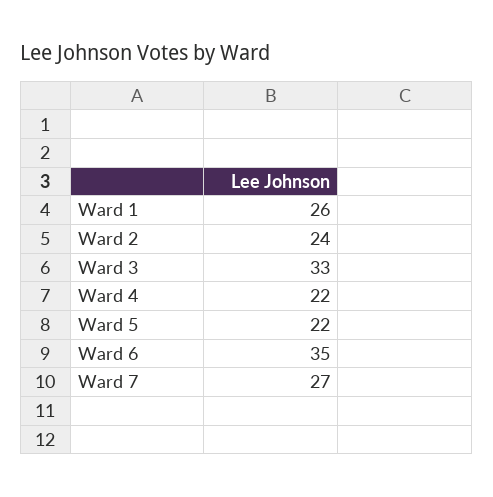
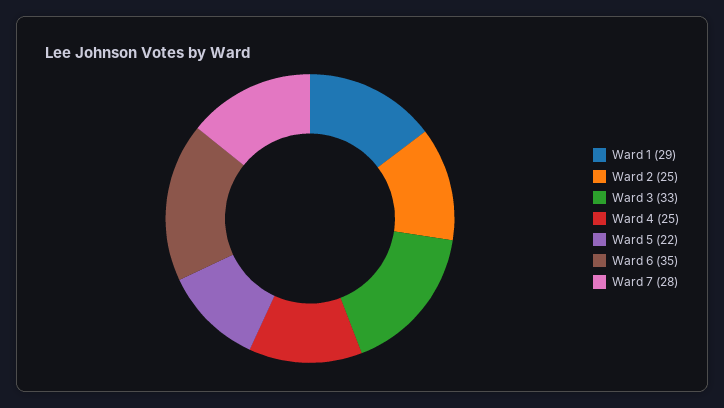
Ward 1: 26 -> 29
Ward 2: 24 -> 25
Ward 4: 22 -> 25
Ward 7: 27 -> 28

